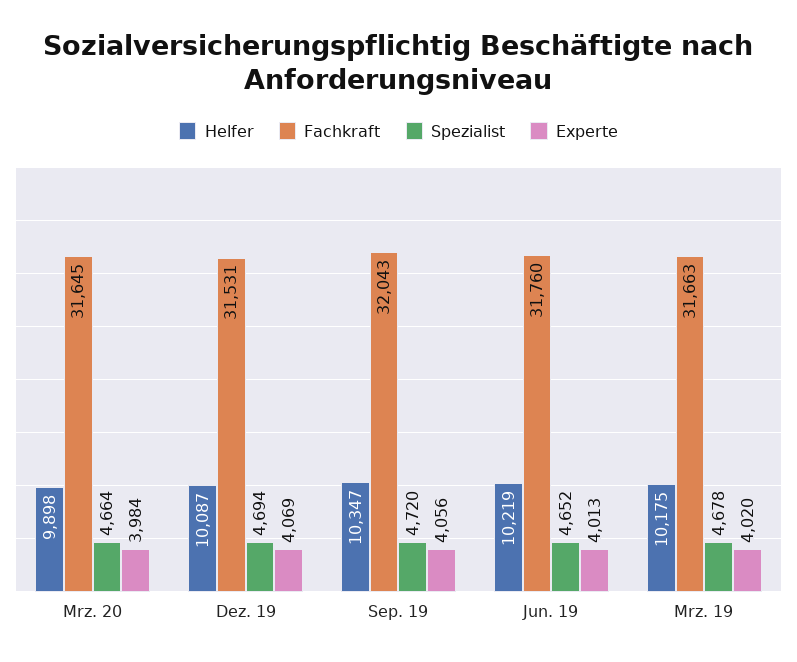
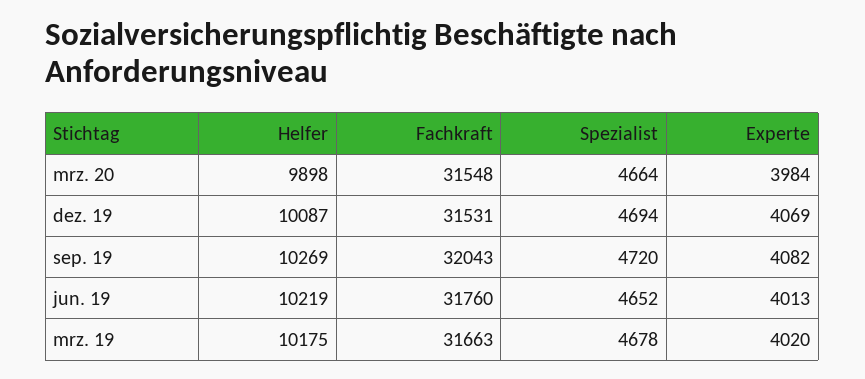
Fachkraft, Mrz. 20: 31645 -> 31548
Helfer, Sep. 19: 10347 -> 10269
Experte, Sep. 19: 4056 -> 4082

